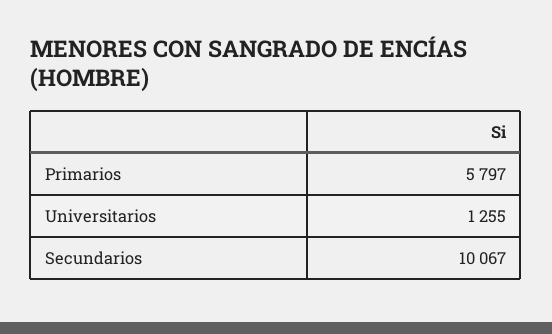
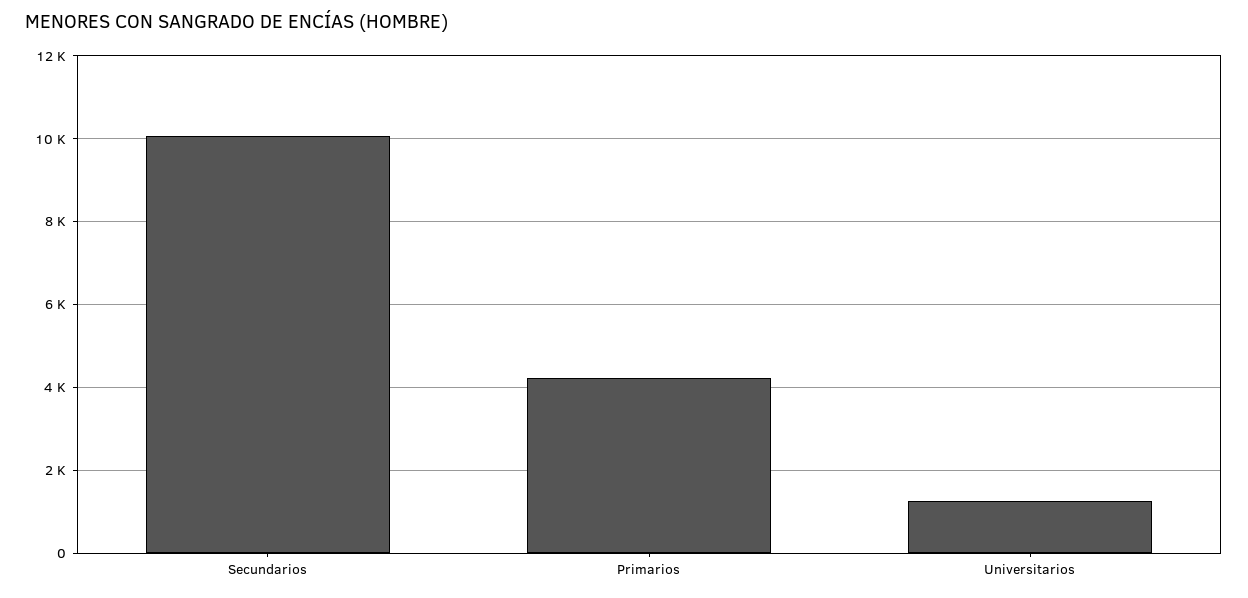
Primarios: 5797 -> 4200

